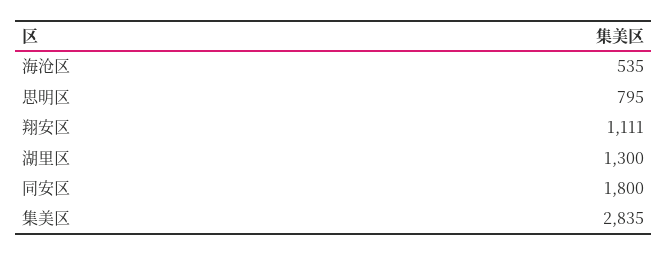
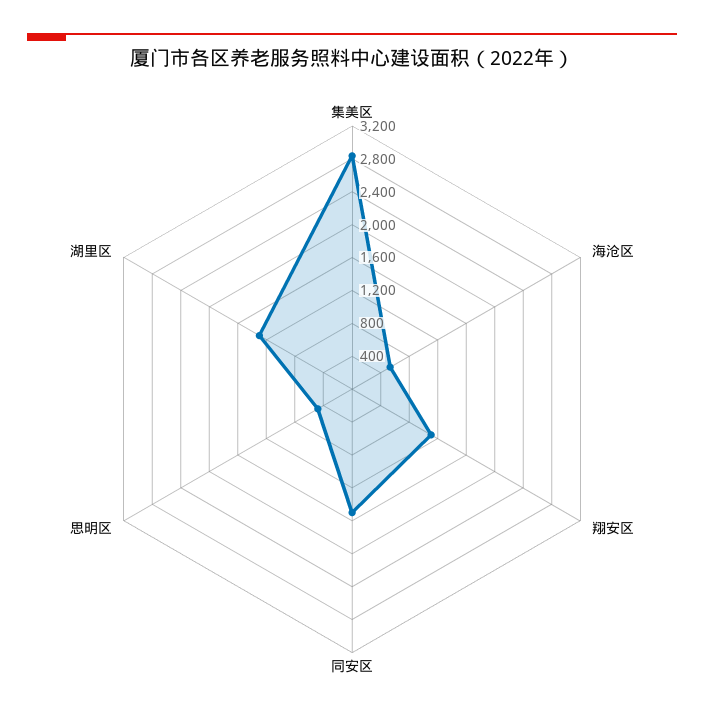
思明区: 795 -> 500
同安区: 1800 -> 1500

